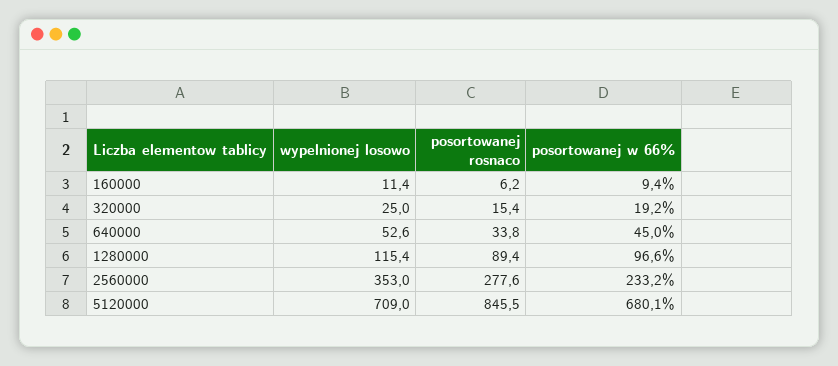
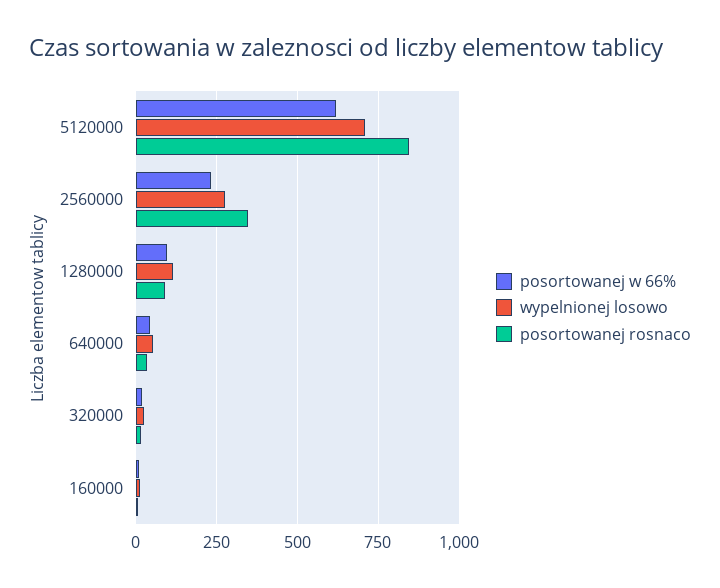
wypelnionej losowo, 2560000: 353 -> 275
posortowanej rosnaco, 2560000: 277.6 -> 350
posortowanej w 66%, 5120000: 680.1 -> 625

